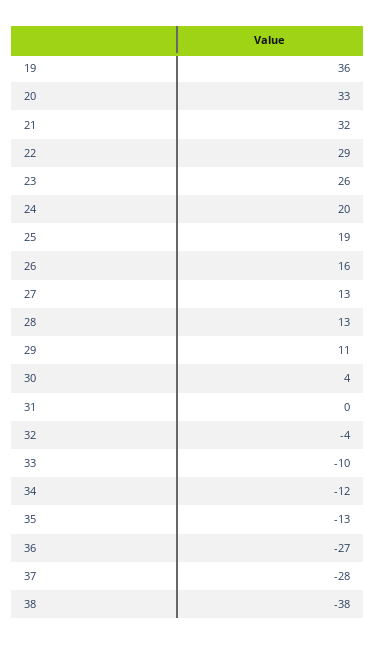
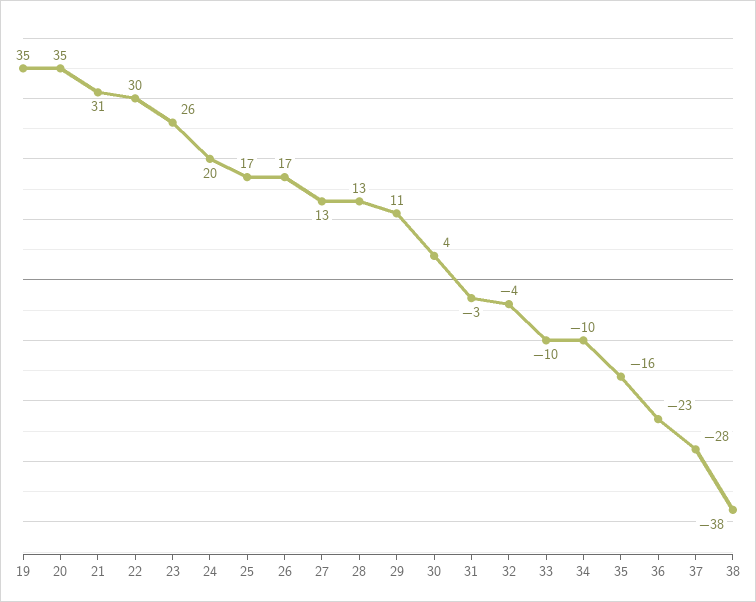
19: 36 -> 35
20: 33 -> 35
21: 32 -> 31
22: 29 -> 30
25: 19 -> 17
26: 16 -> 17
31: 0 -> -3
34: -12 -> -10
35: -13 -> -16
36: -27 -> -23

